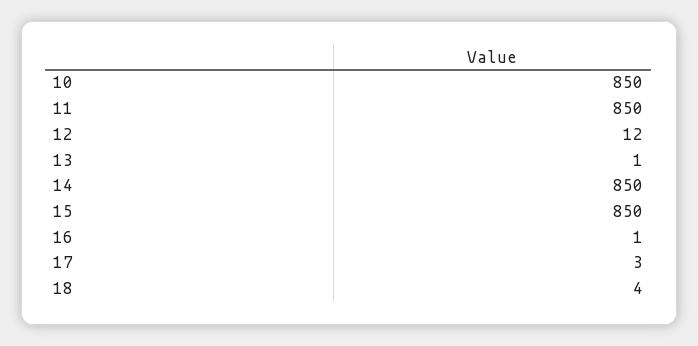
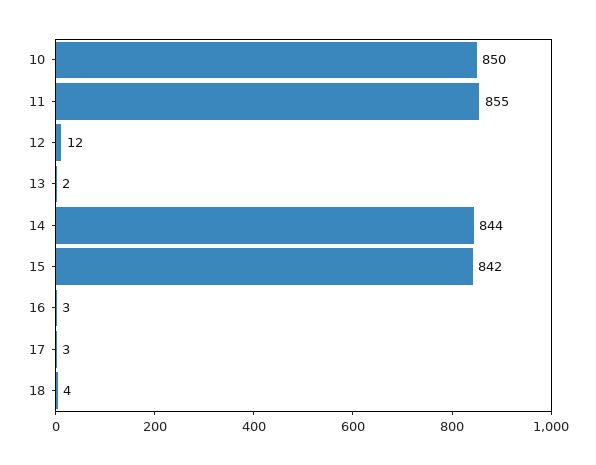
11: 850 -> 855
13: 1 -> 2
14: 850 -> 844
15: 850 -> 842
16: 1 -> 3

